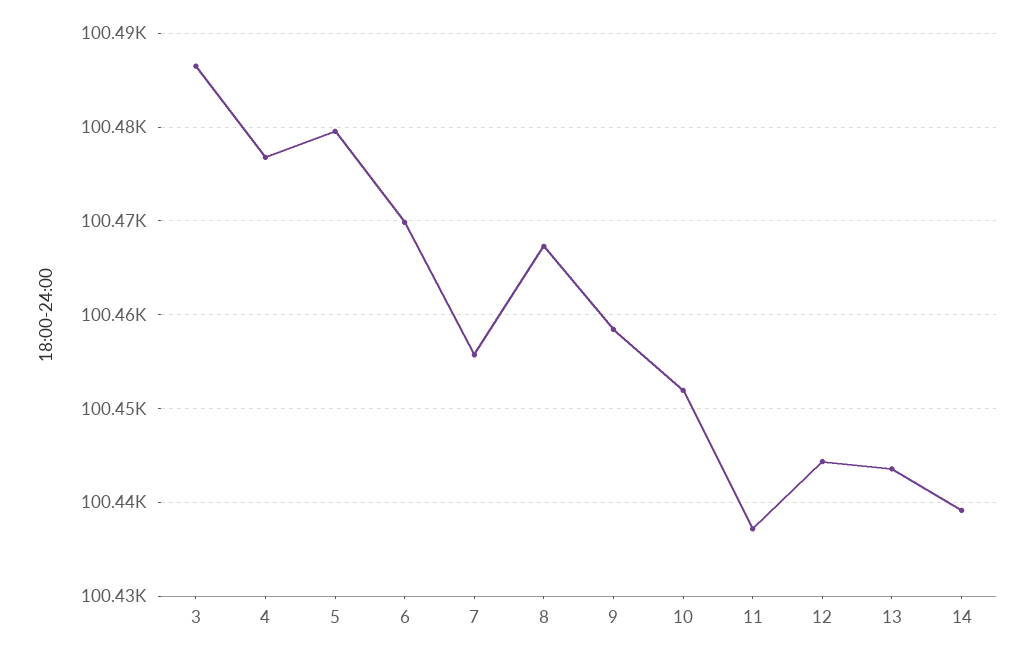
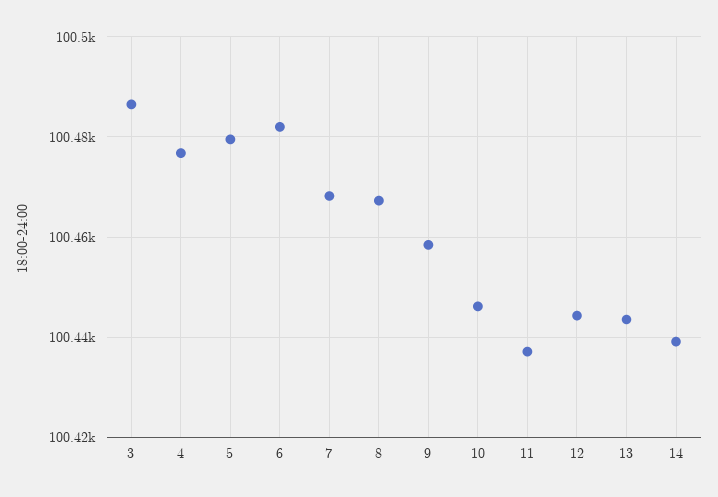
6: 100470 -> 100482
7: 100456 -> 100468
10: 100452 -> 100446

